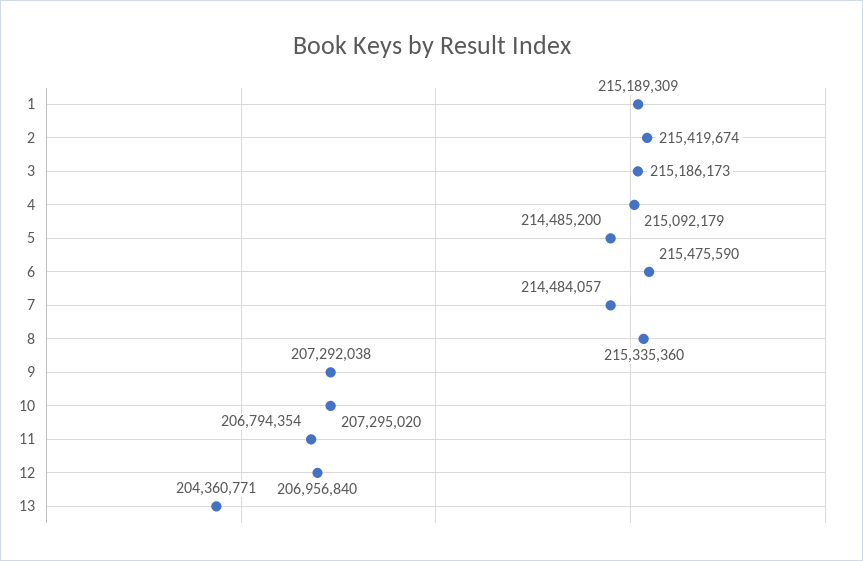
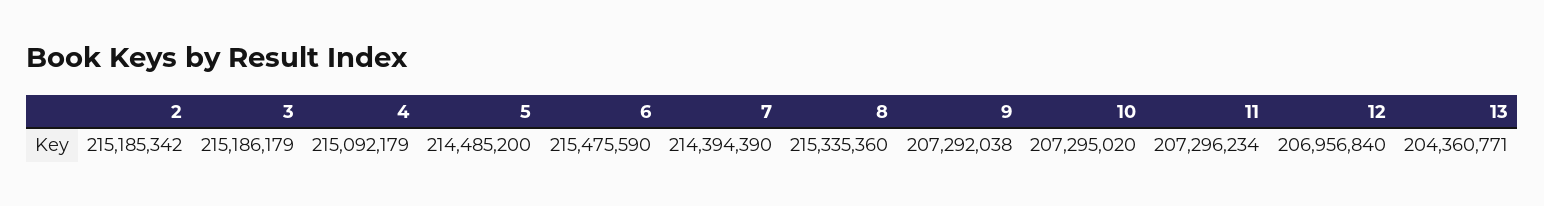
1: 215189309 -> none
2: 215419674 -> 215185342
3: 215186173 -> 215186179
7: 214484057 -> 214394390
11: 206794354 -> 207296234

